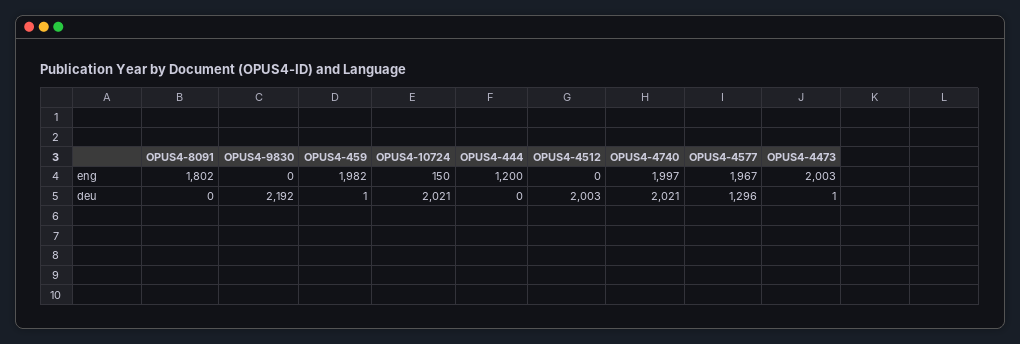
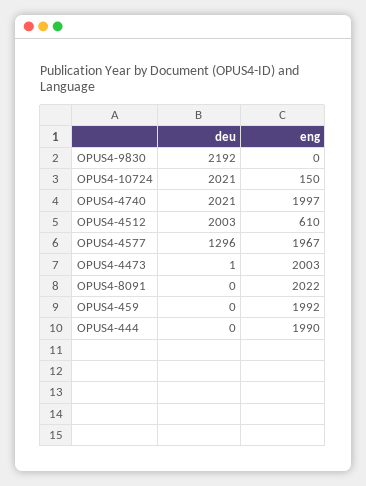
OPUS4-8091, eng: 1802 -> 2022
OPUS4-459, eng: 1982 -> 1992
OPUS4-444, eng: 1200 -> 1990
OPUS4-4512, eng: 0 -> 610
OPUS4-459, deu: 1 -> 0

